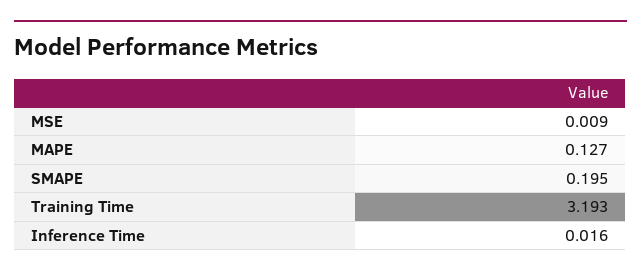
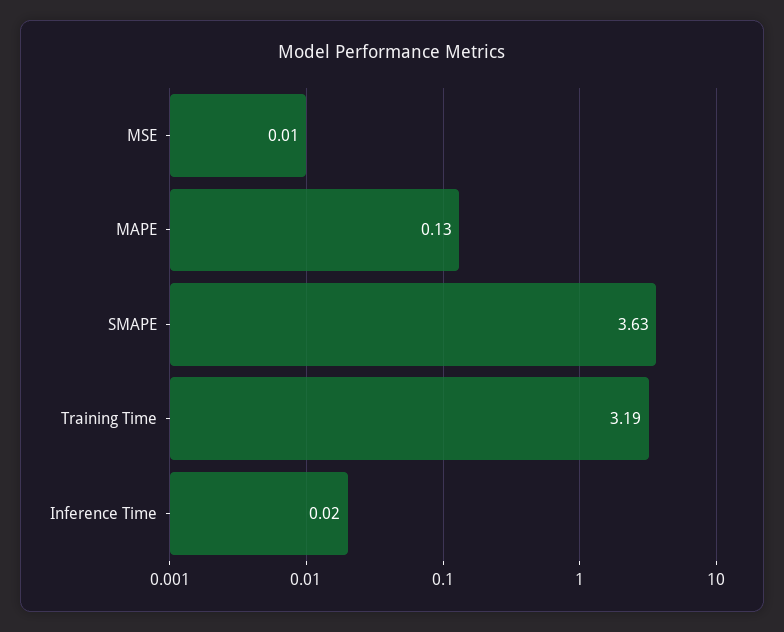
SMAPE: 0.195 -> 3.63

